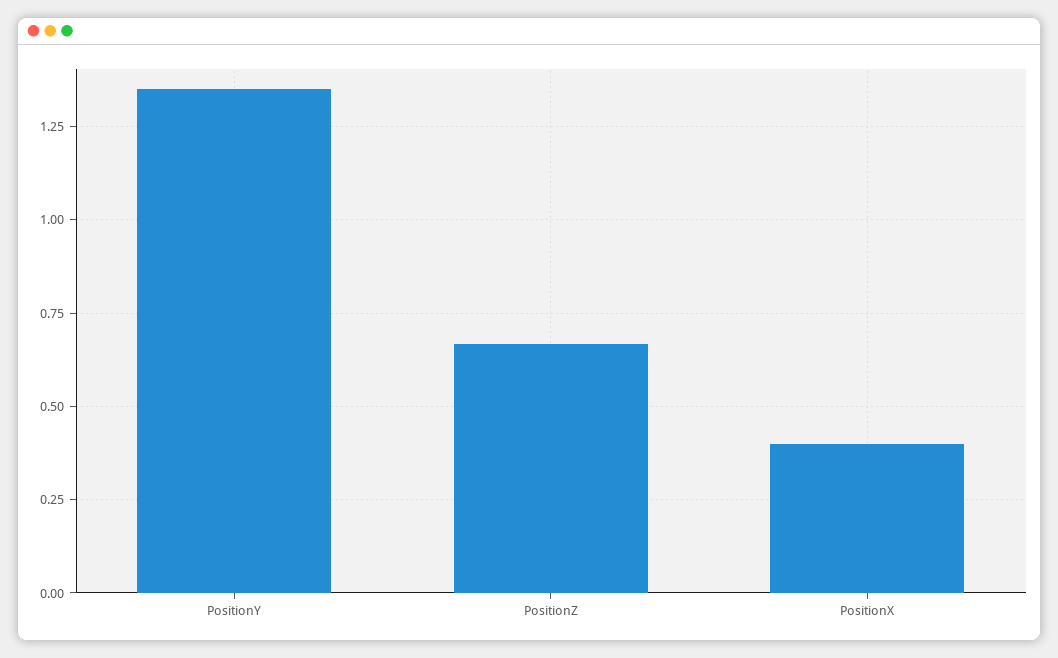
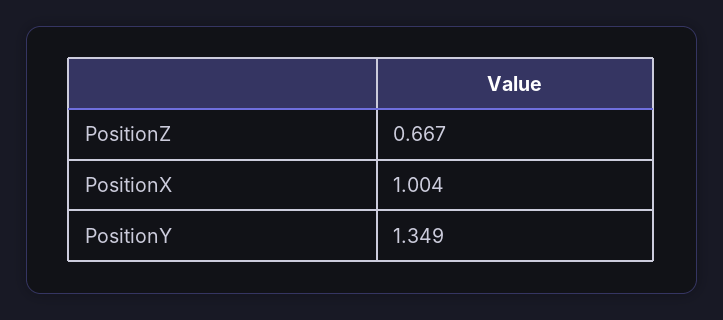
PositionX: 0.4 -> 1.004

